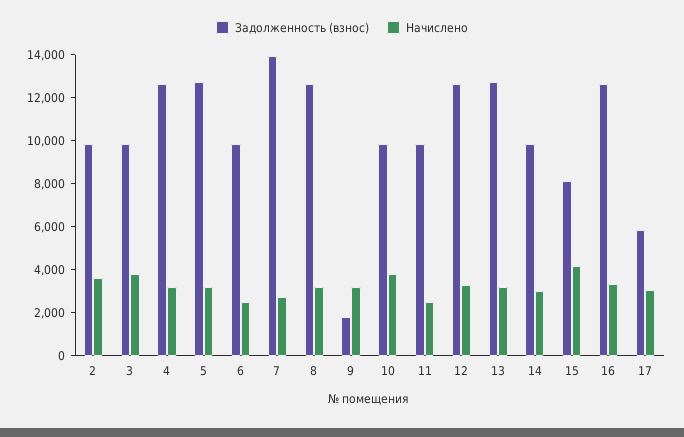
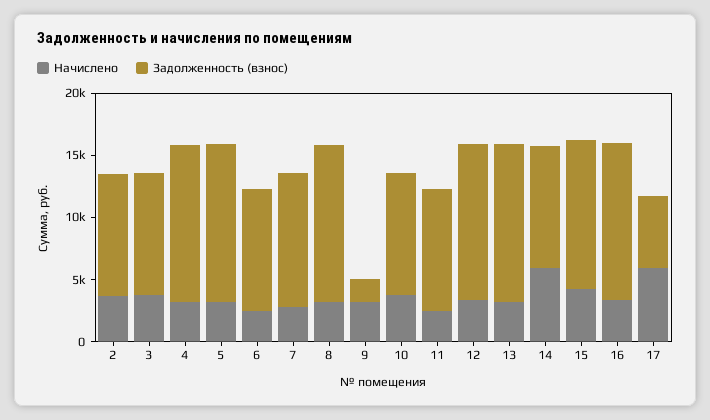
Задолженность (взнос), 7: 14000 -> 11000
Начислено, 14: 3000 -> 6000
Задолженность (взнос), 15: 8000 -> 12000
Начислено, 17: 3000 -> 6000

